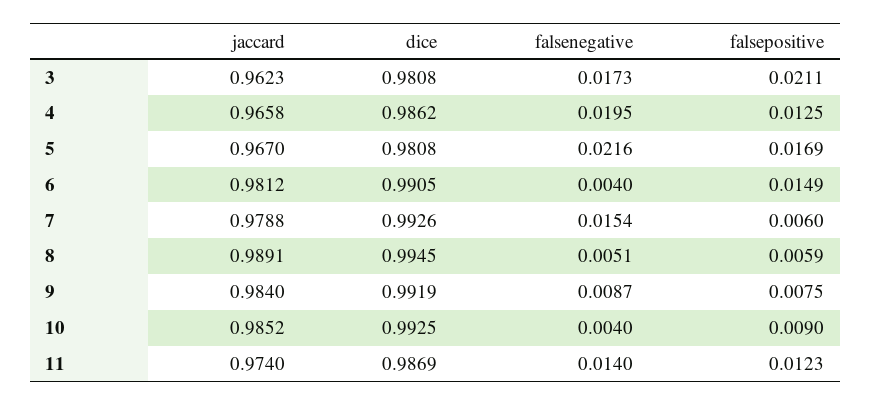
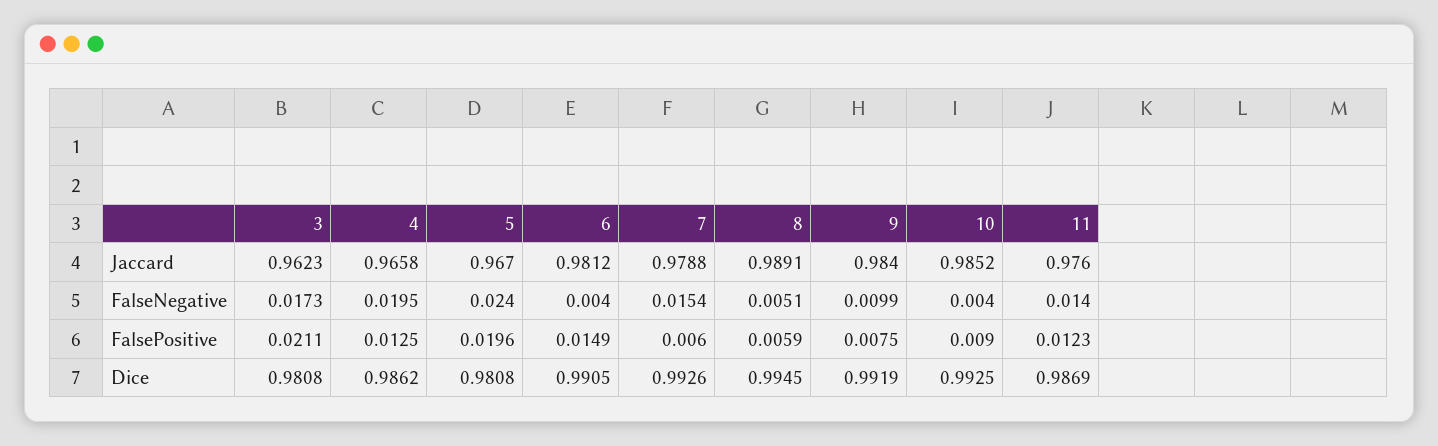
falsenegative, 5: 0.0216 -> 0.024
falsepositive, 5: 0.0169 -> 0.0196
falsenegative, 9: 0.0087 -> 0.0099
jaccard, 11: 0.974 -> 0.976

